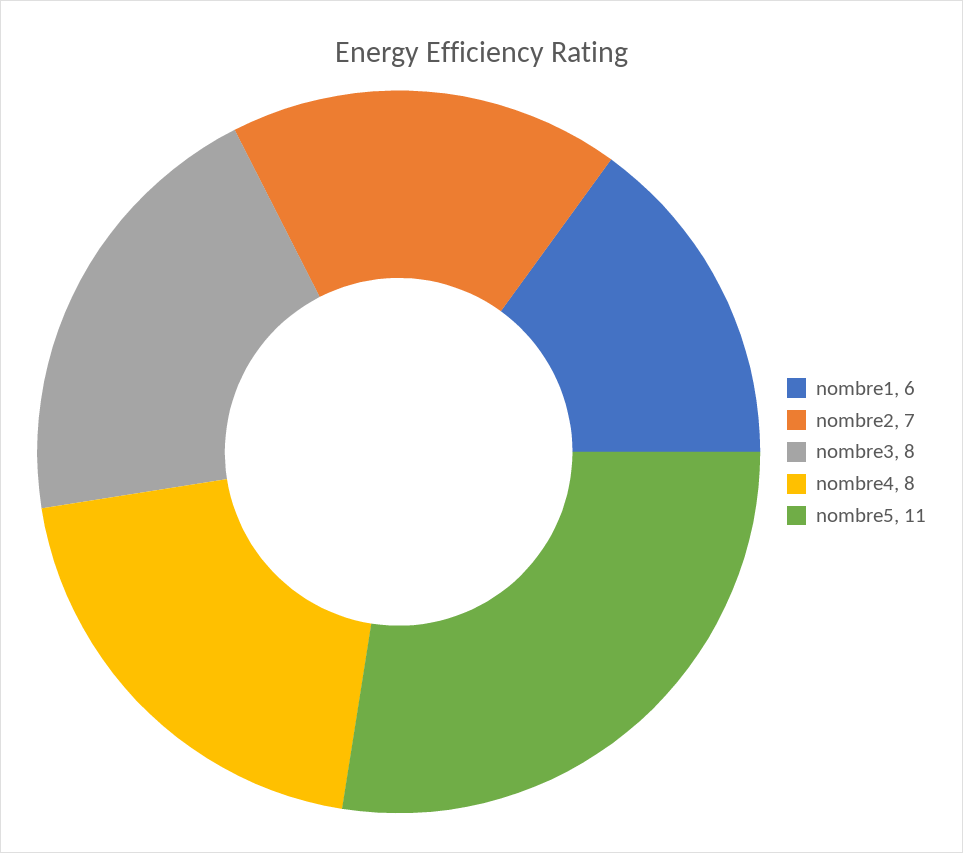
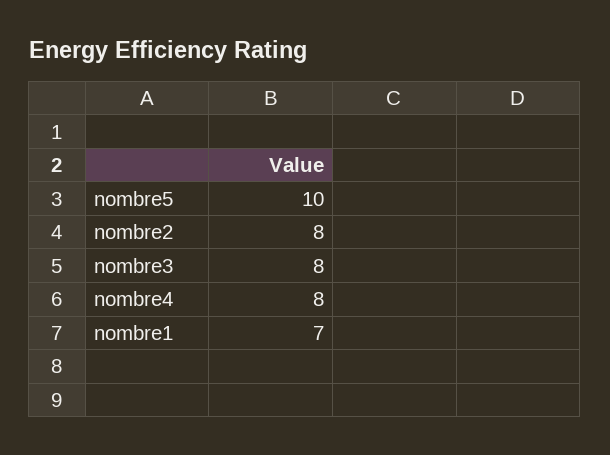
nombre1: 6 -> 7
nombre2: 7 -> 8
nombre5: 11 -> 10

